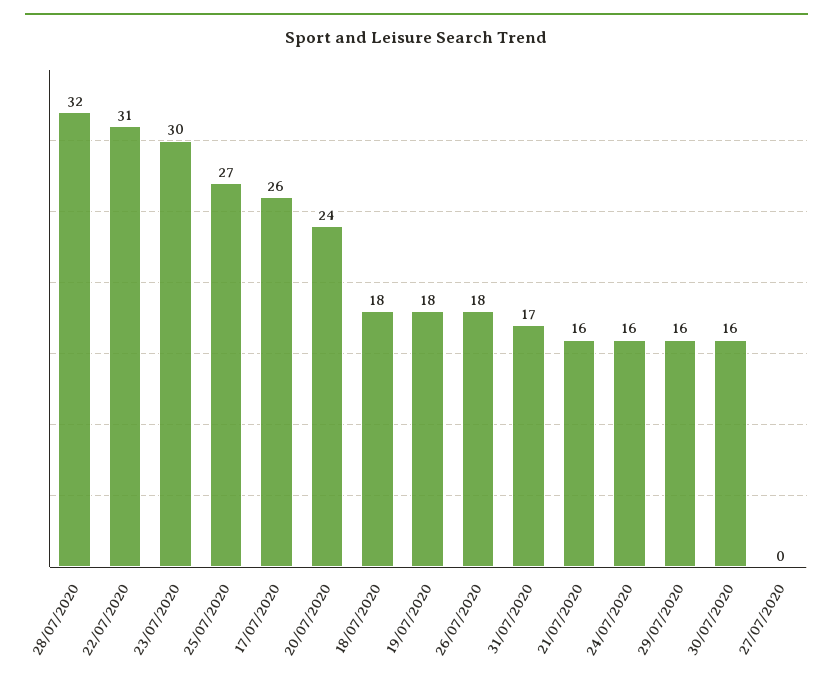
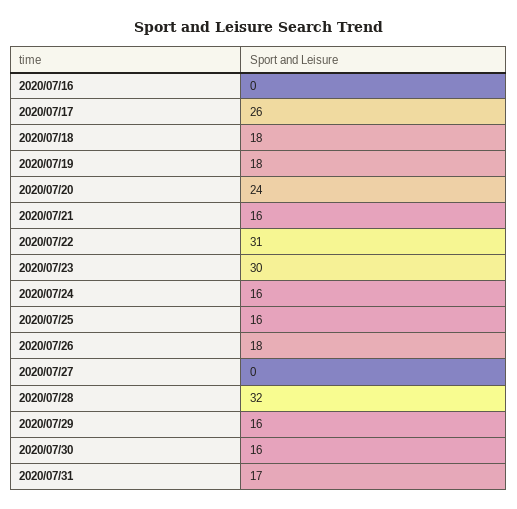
25/07/2020: 27 -> 16
2020/07/16: none -> 0

